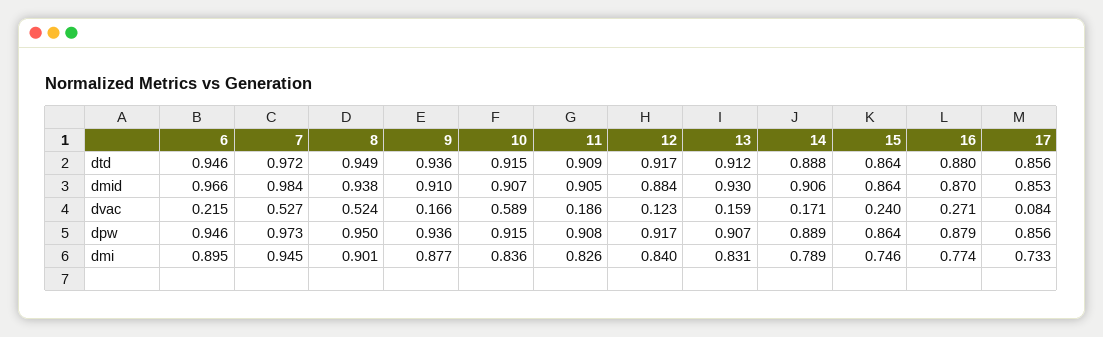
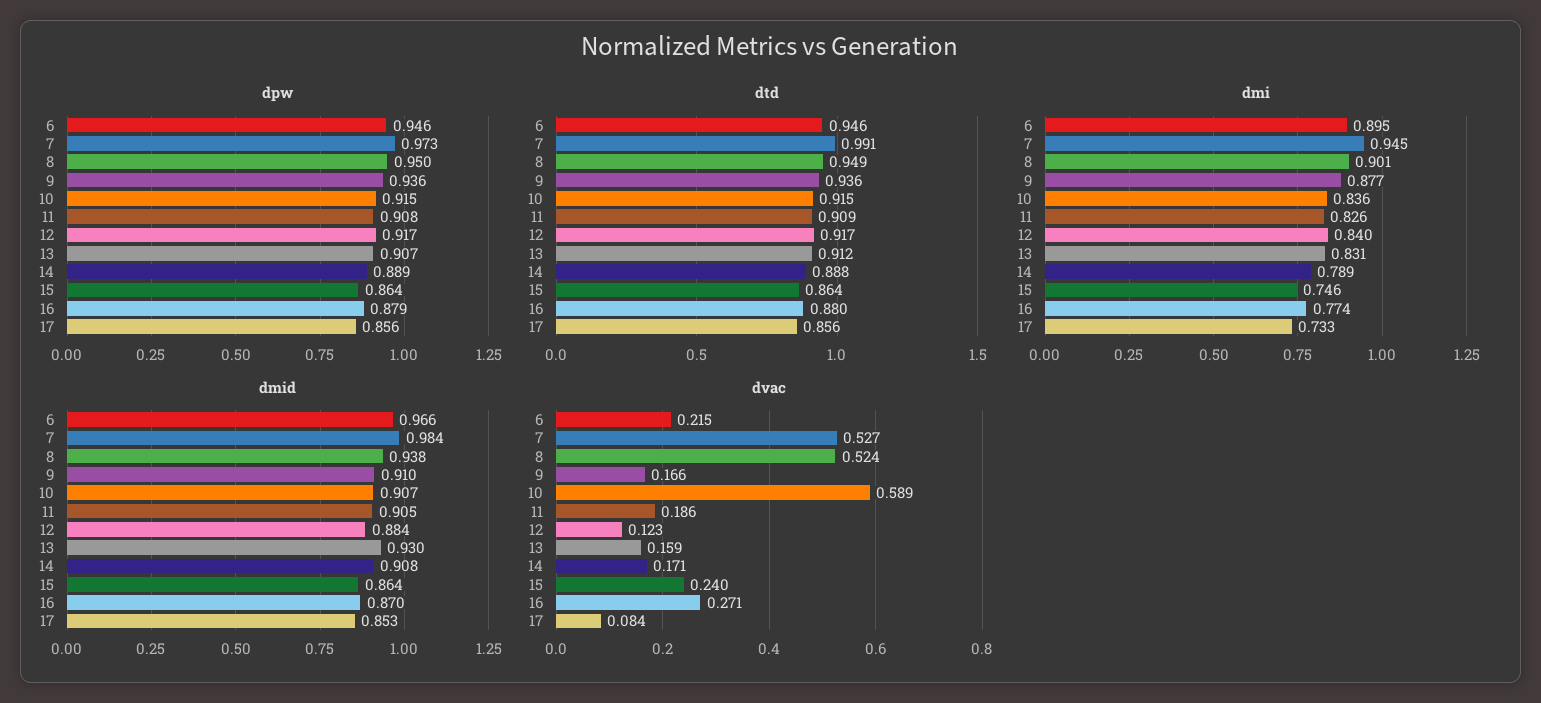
dtd, 7: 0.972 -> 0.991
dmid, 14: 0.906 -> 0.908

